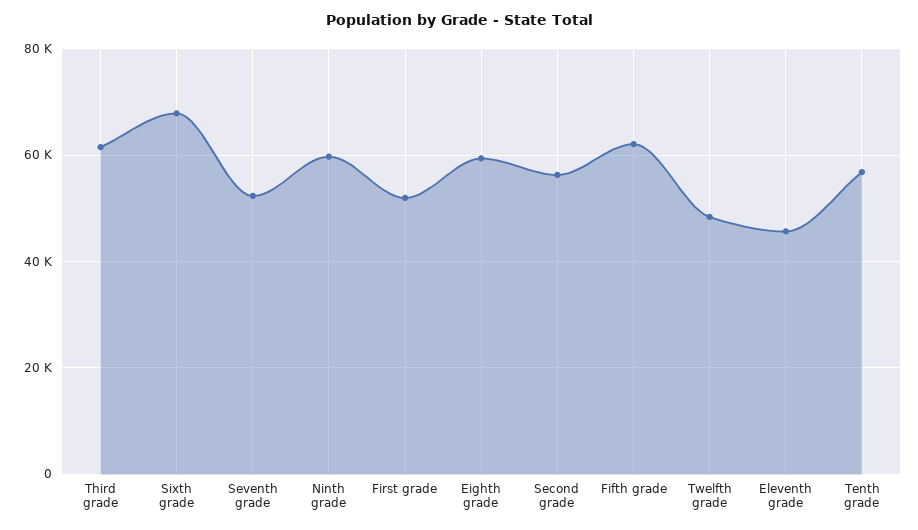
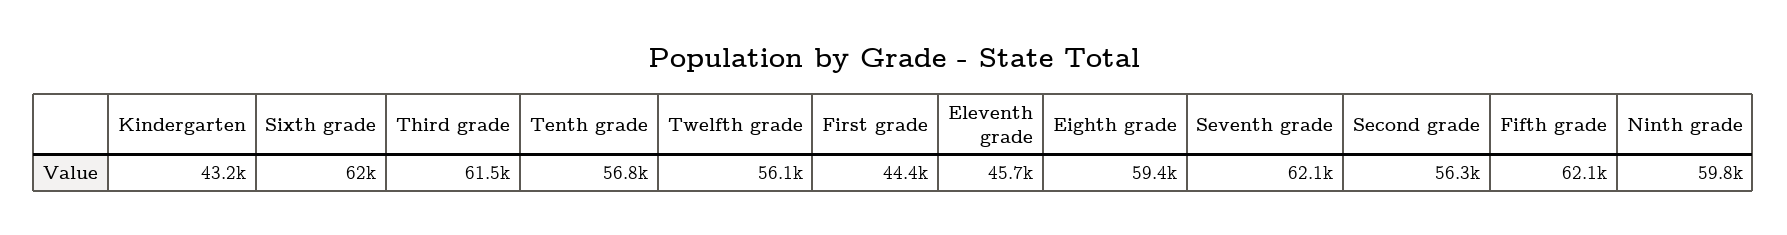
Sixth grade: 68000 -> 62000
Seventh grade: 52000 -> 62100
First grade: 52000 -> 44400
Twelfth grade: 48000 -> 56100
Kindergarten: none -> 43200

